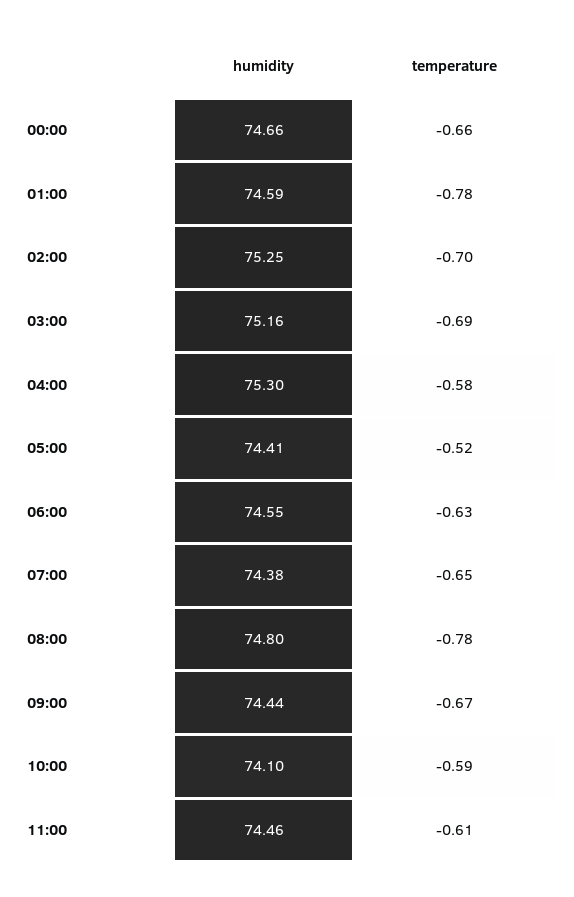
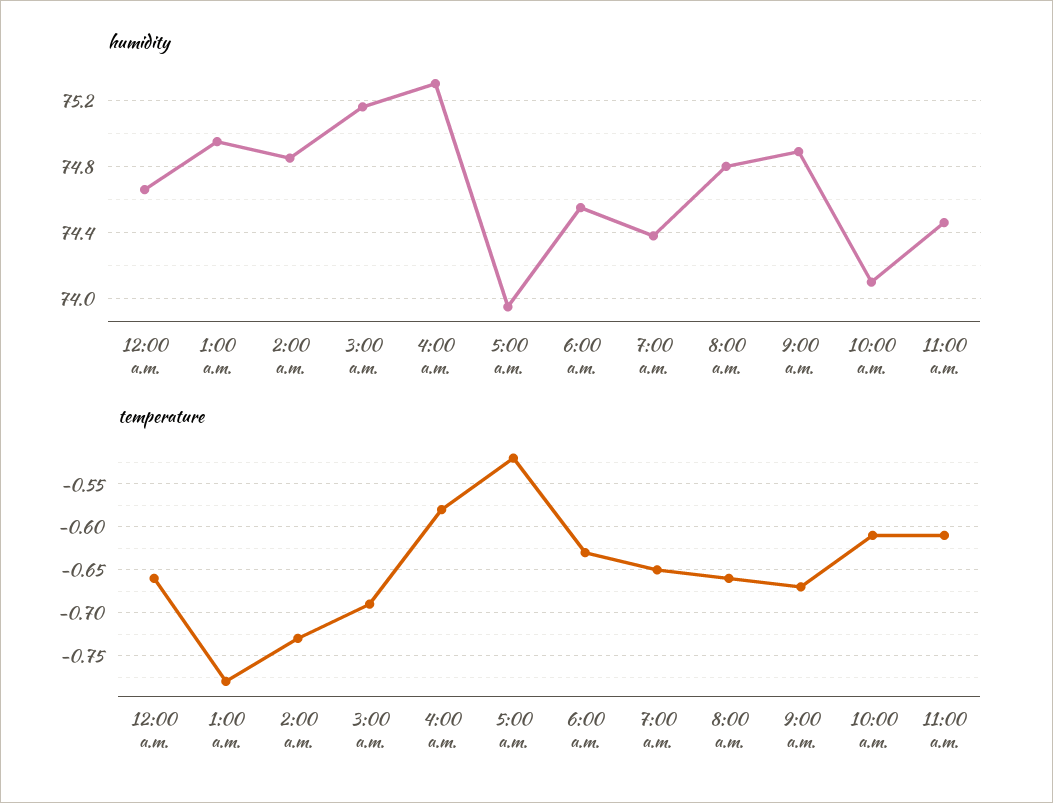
humidity, 01:00: 74.59 -> 74.95
humidity, 02:00: 75.25 -> 74.85
temperature, 02:00: -0.7 -> -0.73
humidity, 05:00: 74.41 -> 73.95
temperature, 08:00: -0.78 -> -0.66
humidity, 09:00: 74.44 -> 74.9
temperature, 10:00: -0.59 -> -0.61

